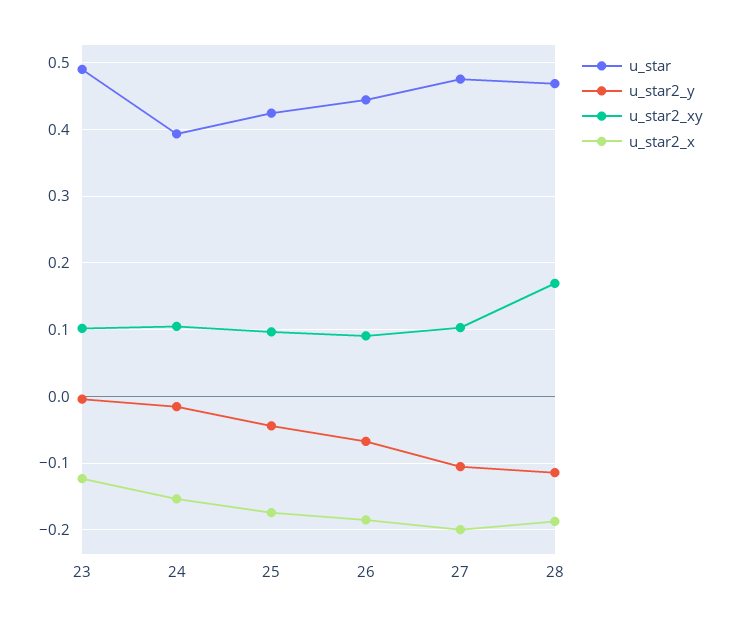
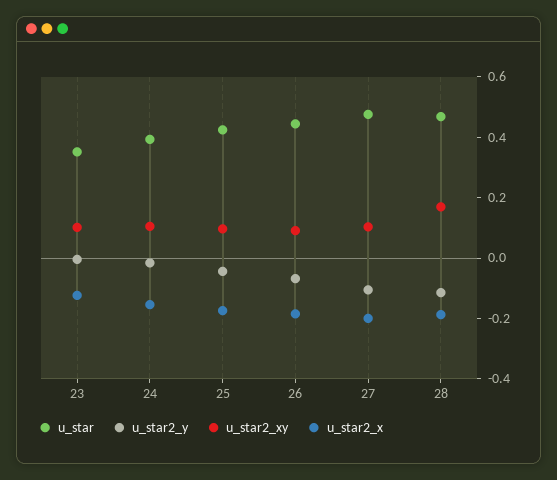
u_star, 23: 0.49 -> 0.35

